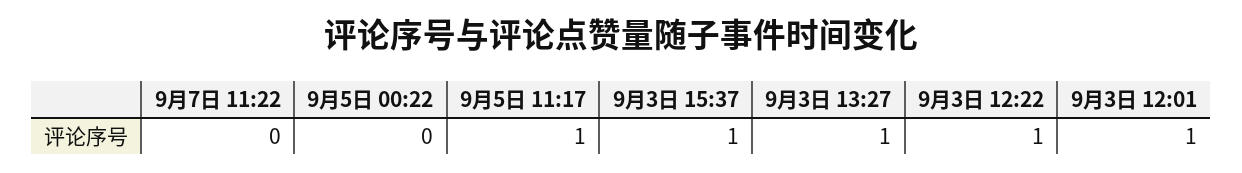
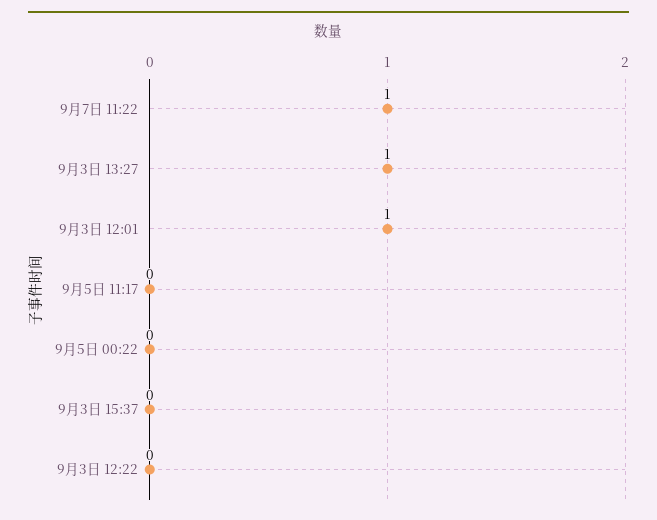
9月7日 11:22: 0 -> 1
9月5日 11:17: 1 -> 0
9月3日 15:37: 1 -> 0
9月3日 12:22: 1 -> 0

